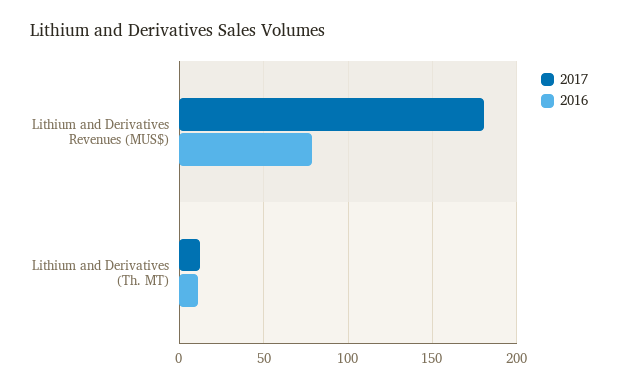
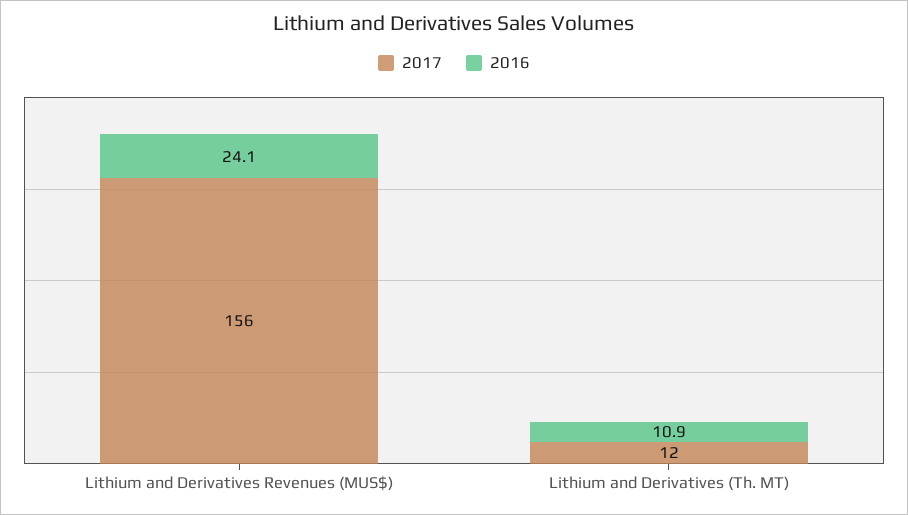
2017, Lithium and Derivatives Revenues (MUS$): 180 -> 156
2016, Lithium and Derivatives Revenues (MUS$): 80 -> 24.1

